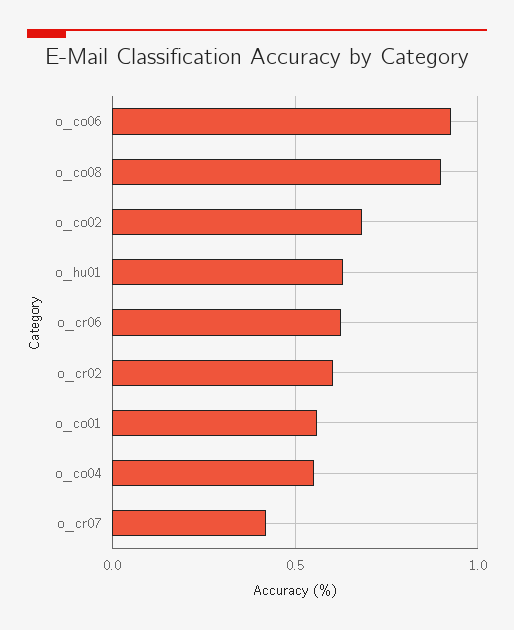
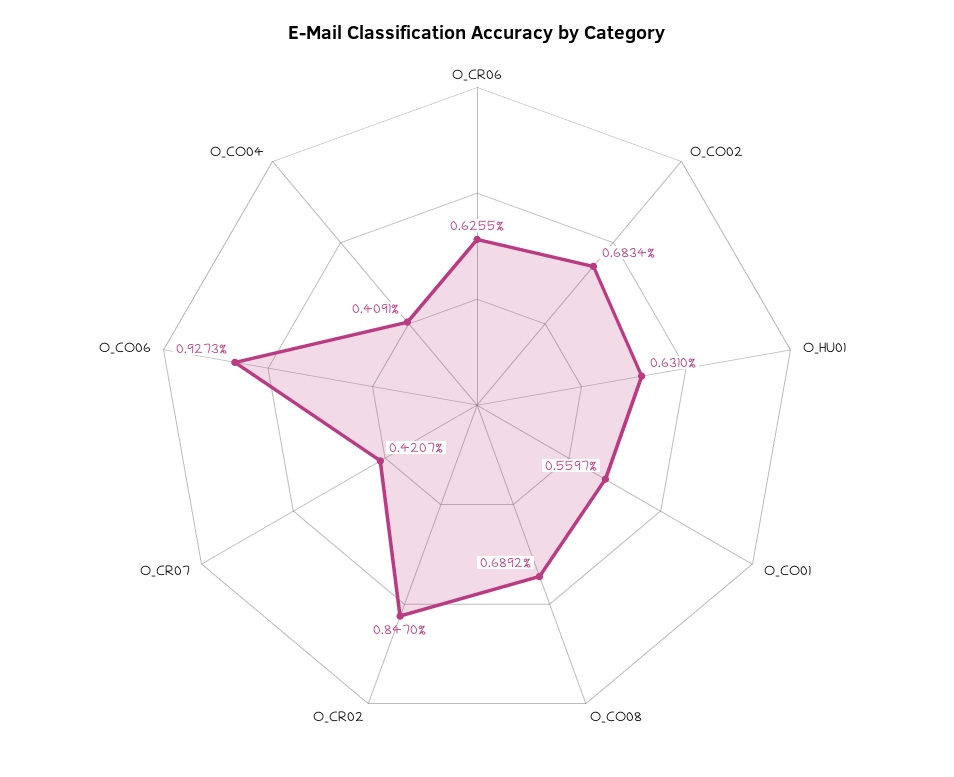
o_co08: 0.9 -> 0.6892
o_cr02: 0.6 -> 0.847
o_co04: 0.55 -> 0.4091

